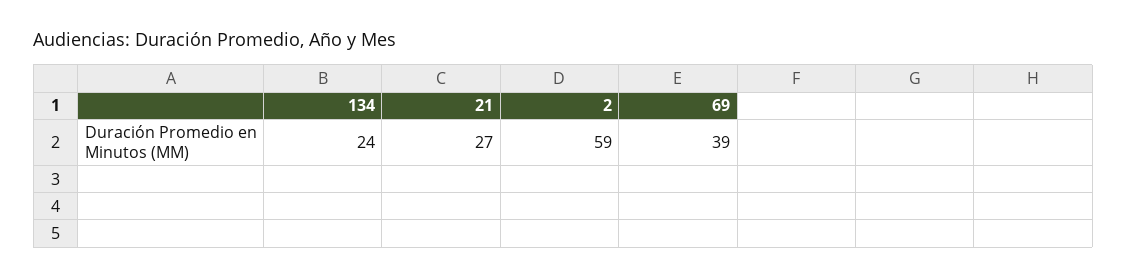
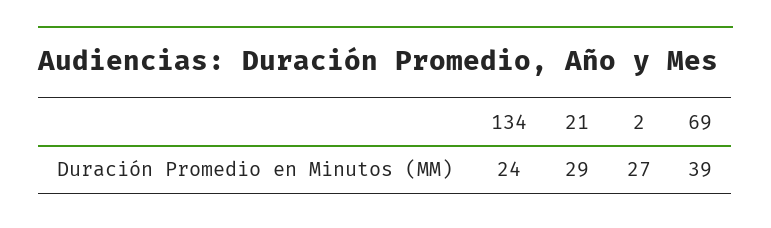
21: 27 -> 29
2: 59 -> 27

